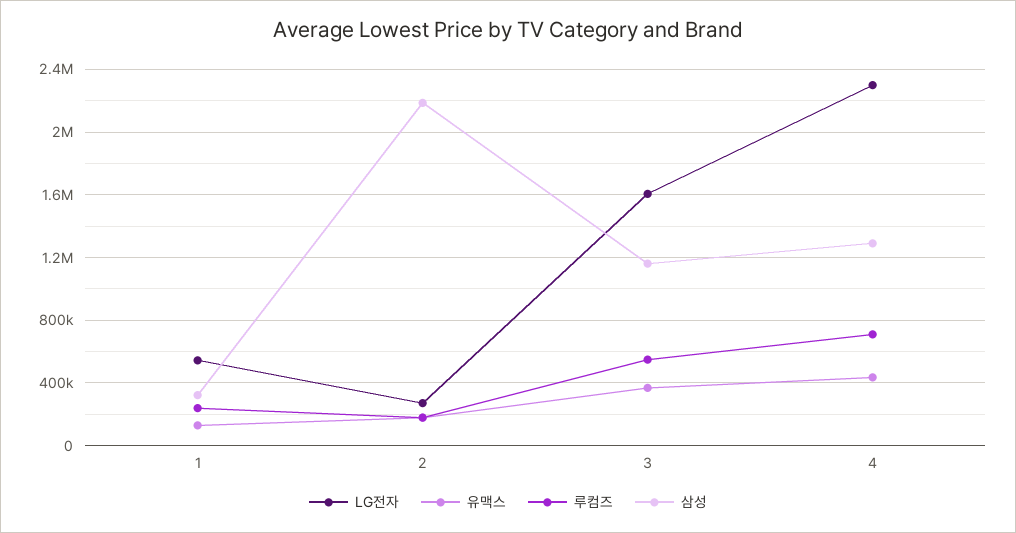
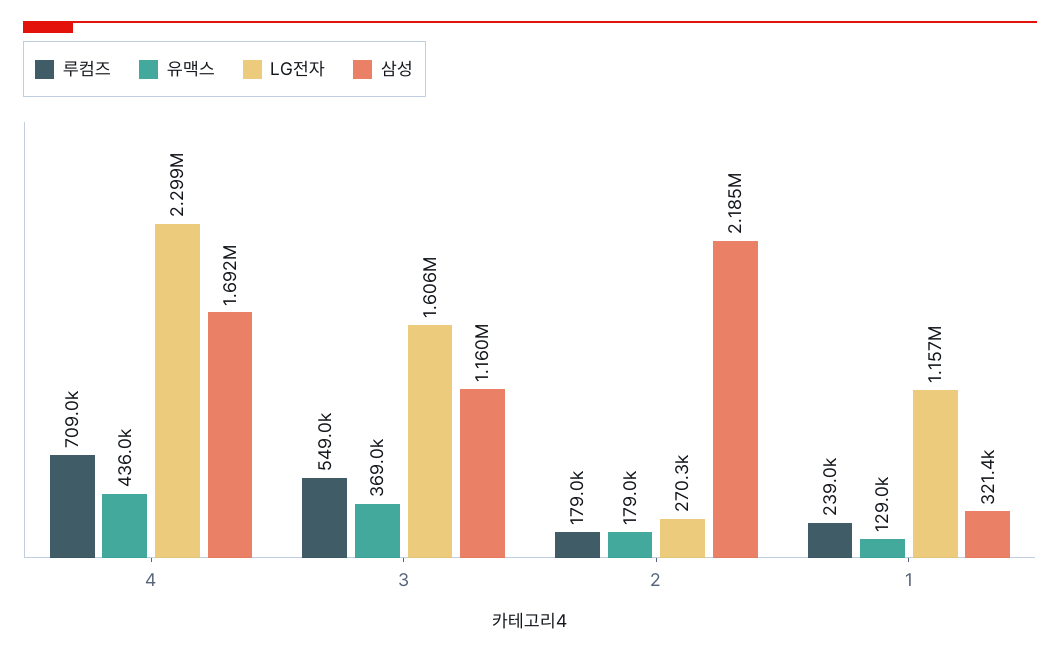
LG전자, 1: 550000 -> 1157000
삼성, 4: 1300000 -> 1692000

